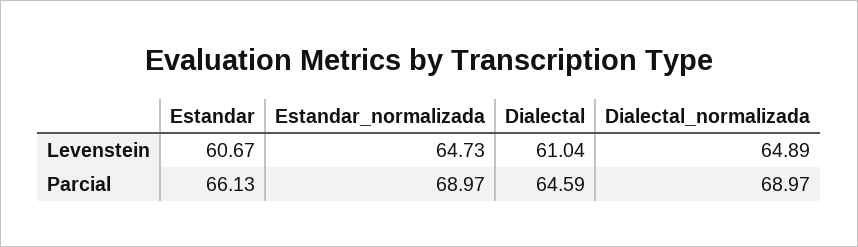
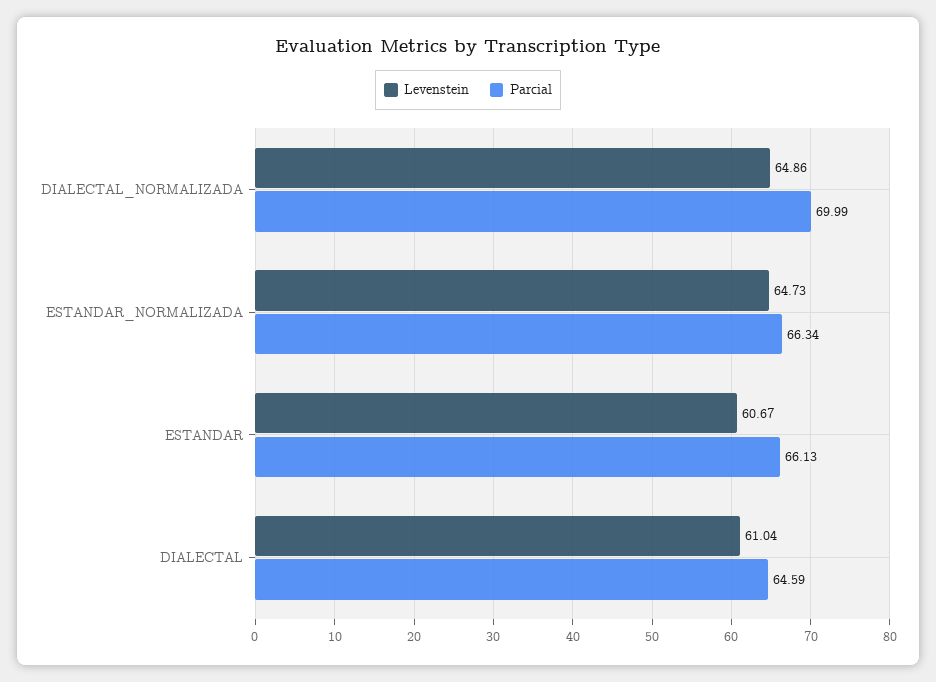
Levenstein, Dialectal_normalizada: 64.89 -> 64.86
Parcial, Estandar_normalizada: 68.97 -> 66.34
Parcial, Dialectal_normalizada: 68.97 -> 69.99

